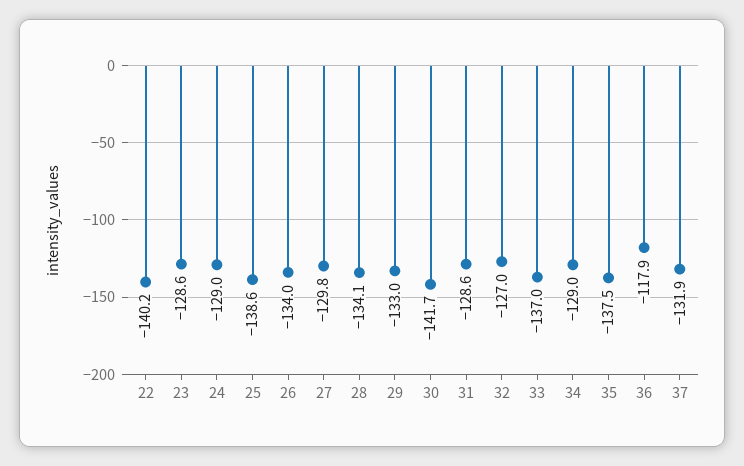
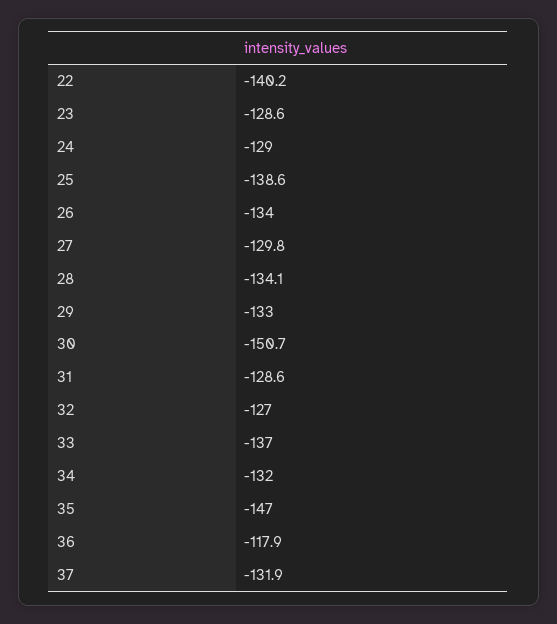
30: -141.7 -> -150.7
34: -129 -> -132
35: -137.5 -> -147

